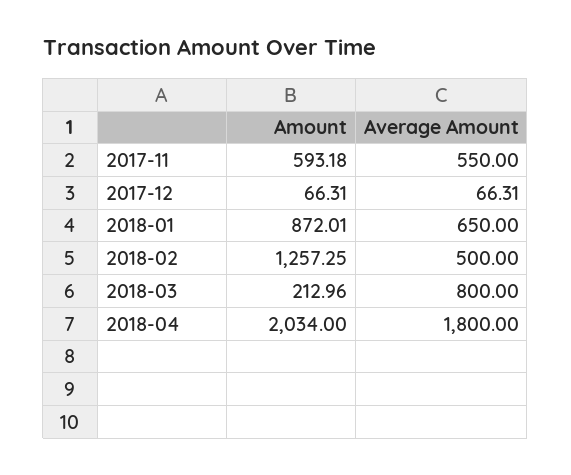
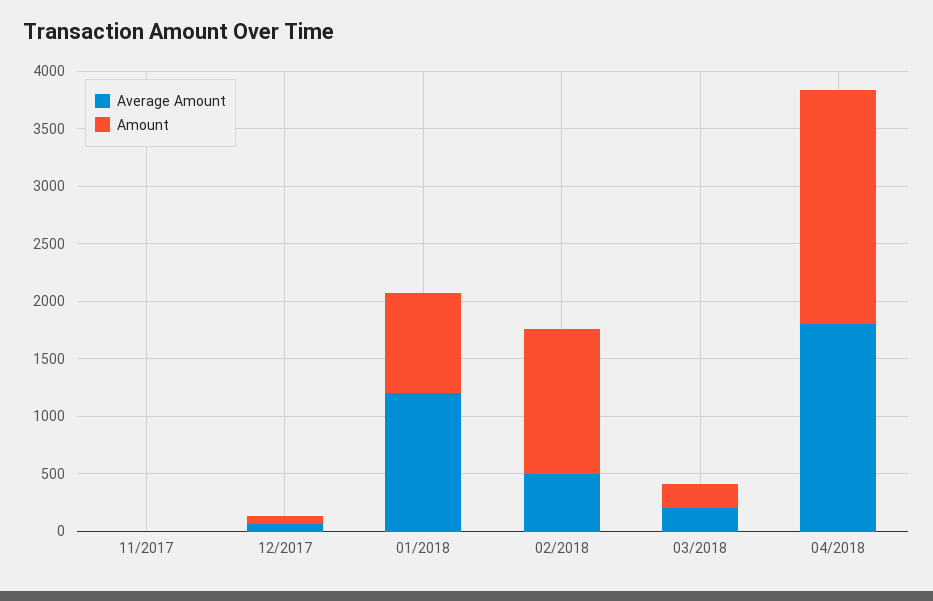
Amount, 2017-11: 593.18 -> 0
Average Amount, 2017-11: 550 -> 0
Average Amount, 2018-01: 650 -> 1200
Average Amount, 2018-03: 800 -> 200

